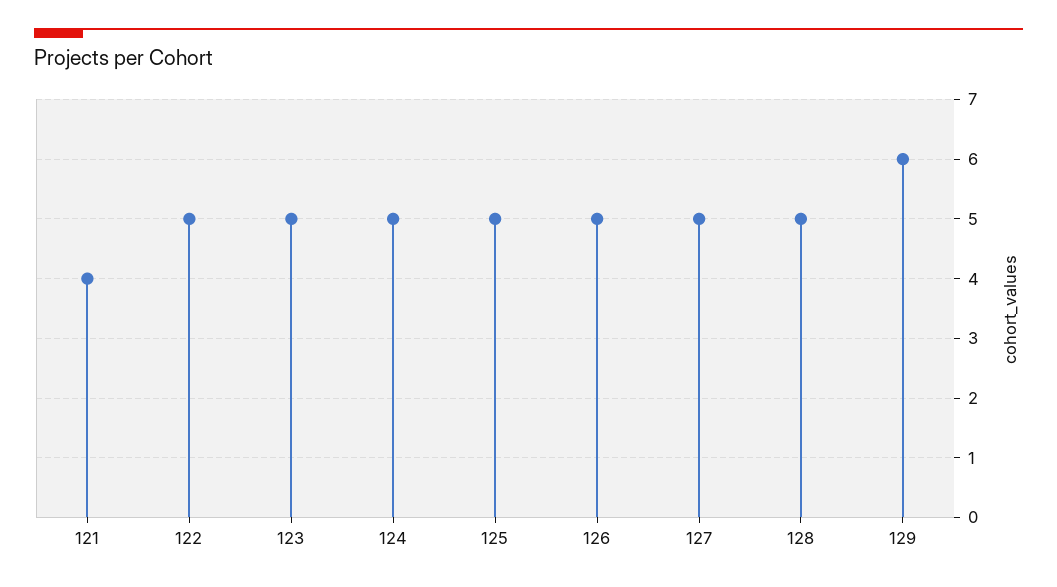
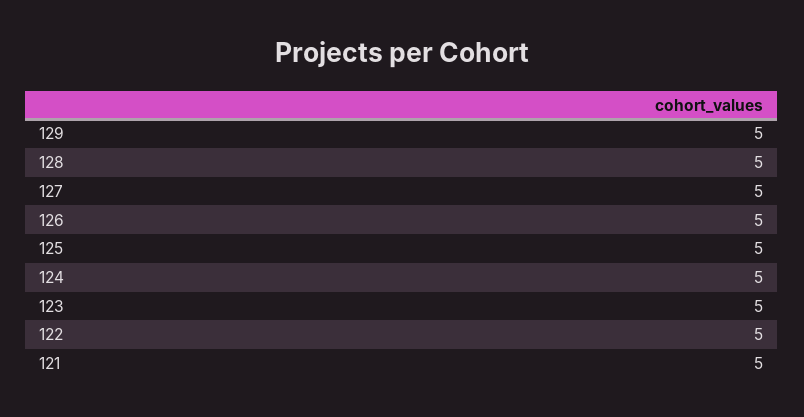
121: 4 -> 5
129: 6 -> 5

